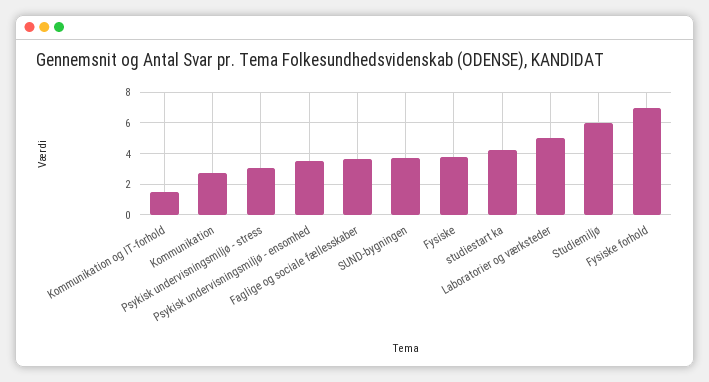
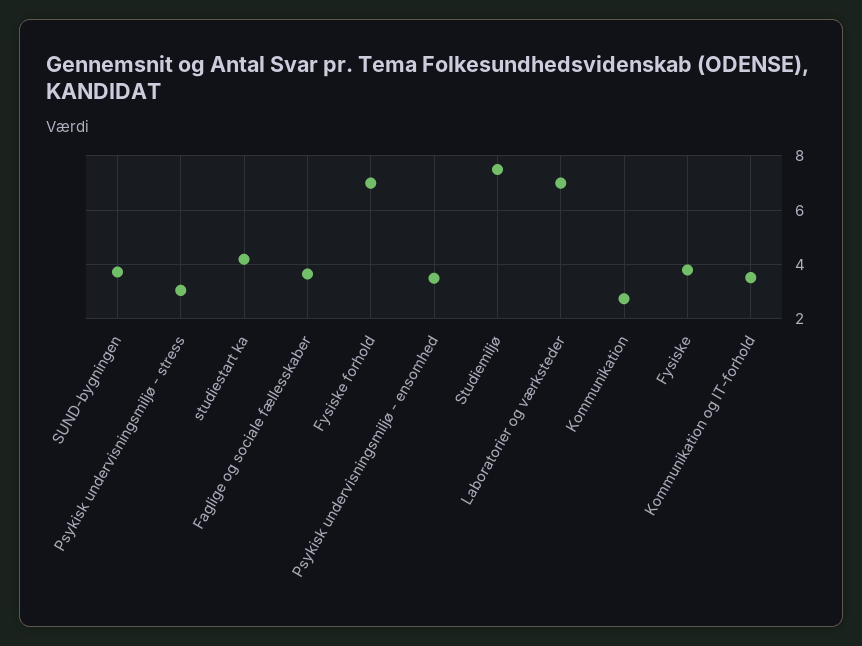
Kommunikation og IT-forhold: 1.5 -> 3.5
Laboratorier og værksteder: 5 -> 7
Studiemiljø: 6 -> 7.5

